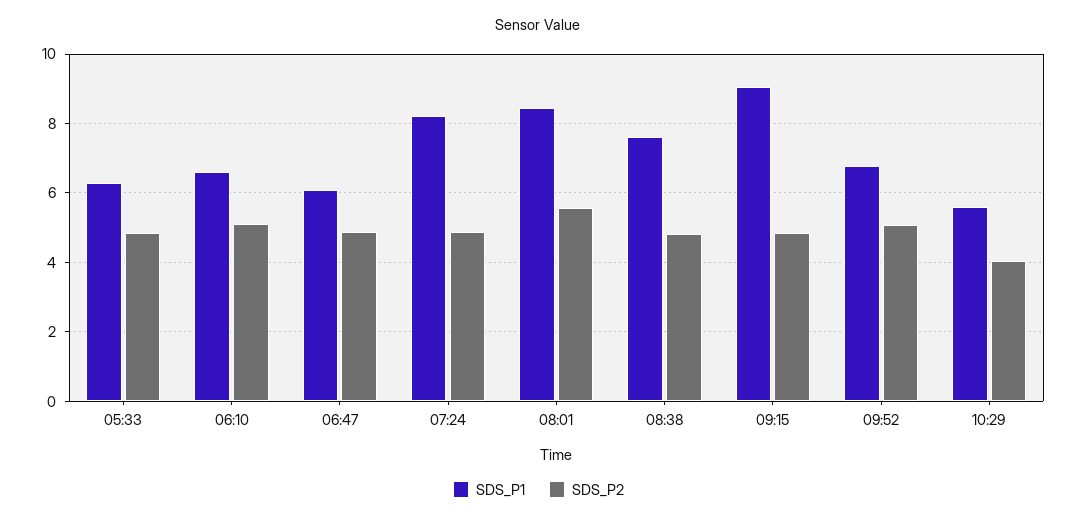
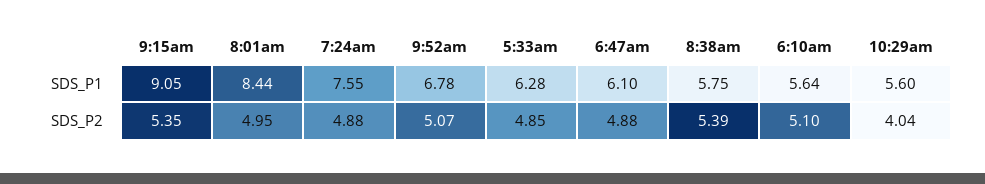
SDS_P1, 06:10: 6.6 -> 5.64
SDS_P1, 07:24: 8.2 -> 7.55
SDS_P2, 08:01: 5.6 -> 4.95
SDS_P1, 08:38: 7.6 -> 5.75
SDS_P2, 08:38: 4.8 -> 5.39
SDS_P2, 09:15: 4.8 -> 5.35

